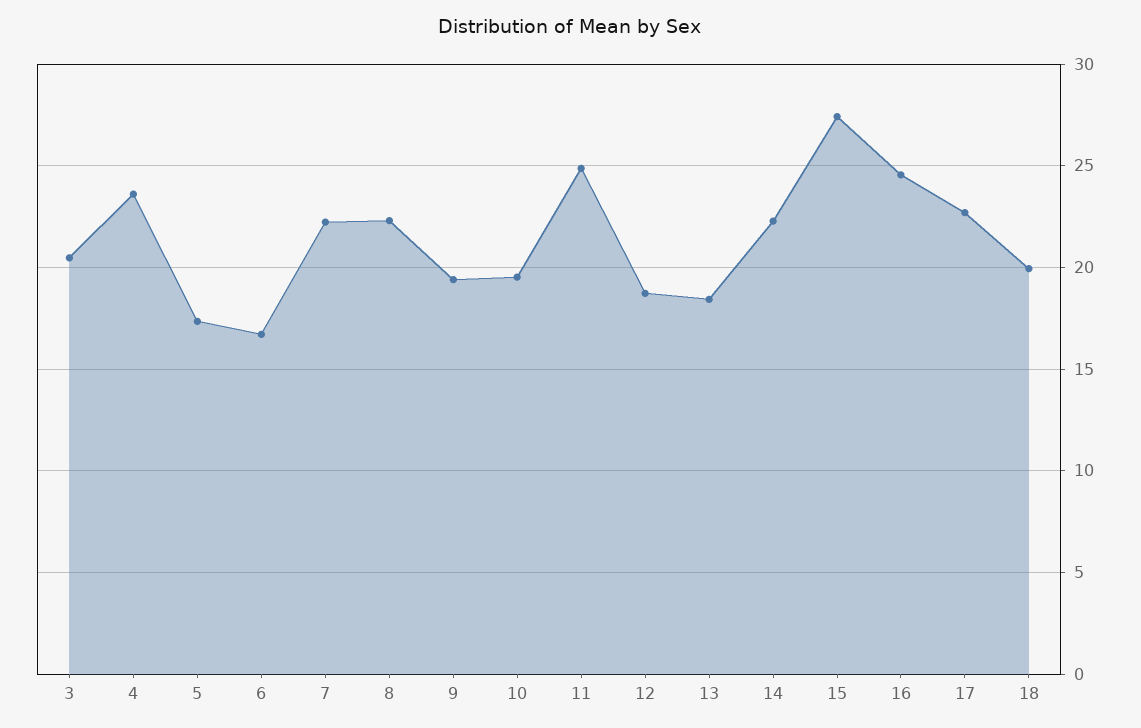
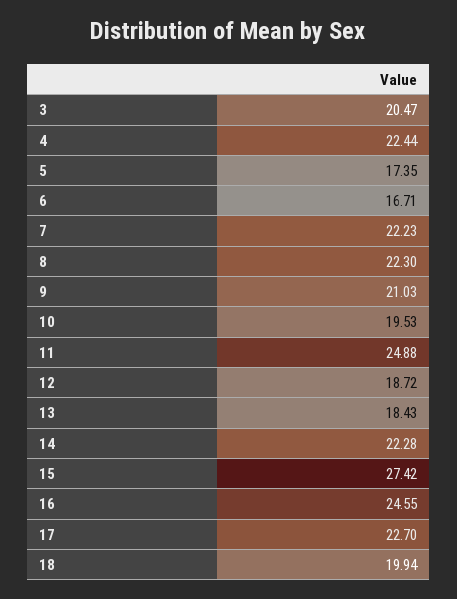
4: 23.5 -> 22.44
9: 19.5 -> 21.03

